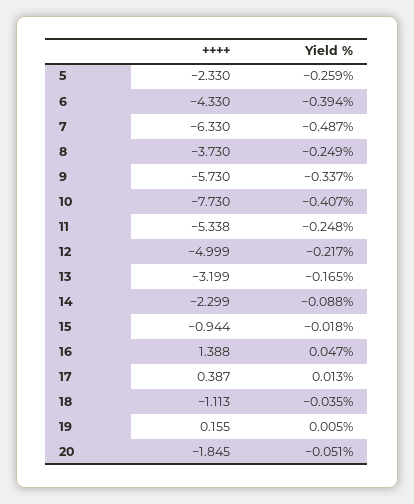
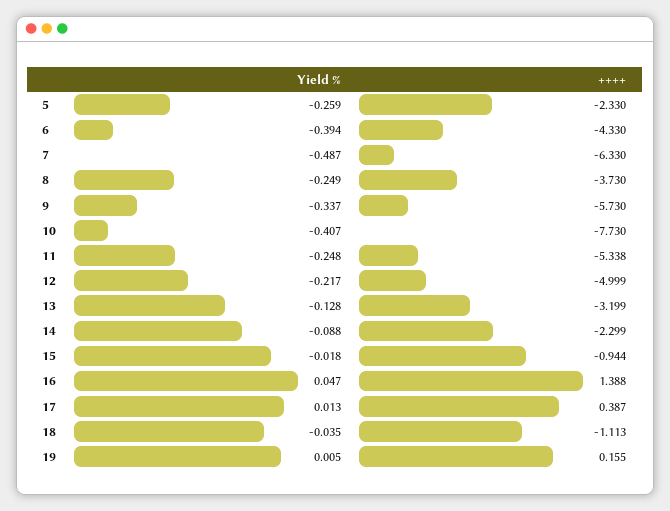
Yield %, 13: -0.165 -> -0.128
++++, 20: -1.845 -> none
Yield %, 20: -0.051 -> none

